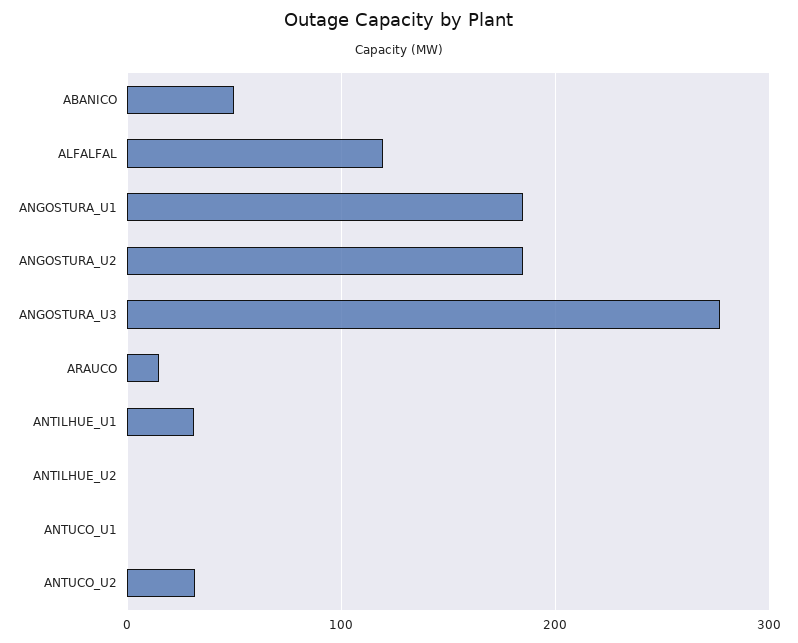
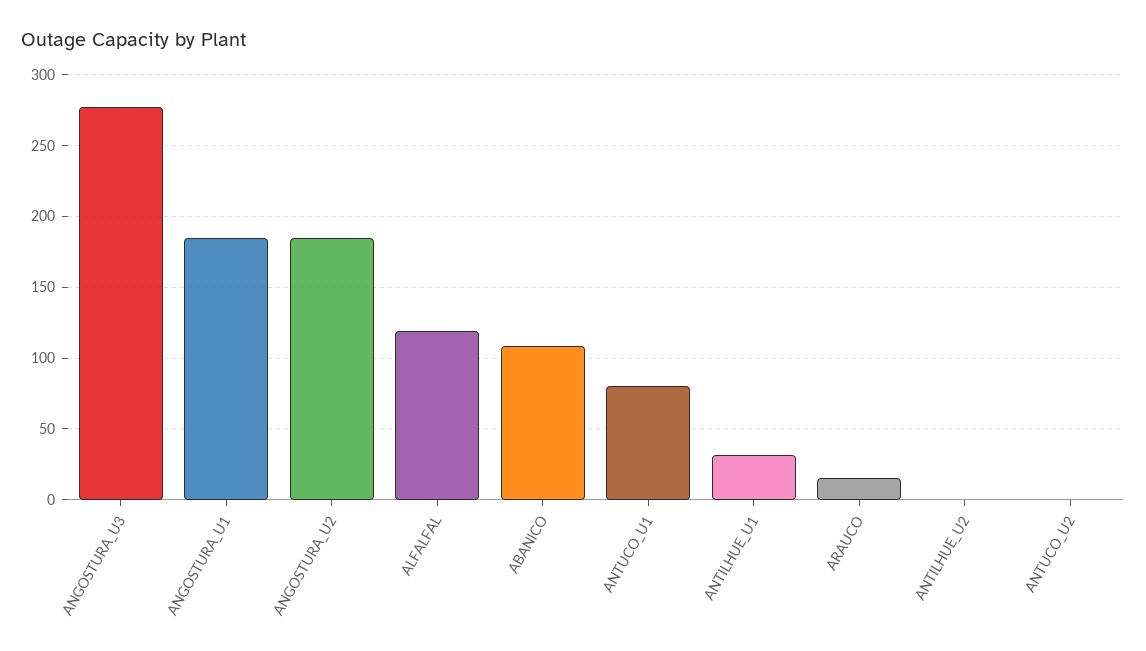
ABANICO: 50 -> 110
ANTUCO_U1: 0 -> 80
ANTUCO_U2: 30 -> 0

